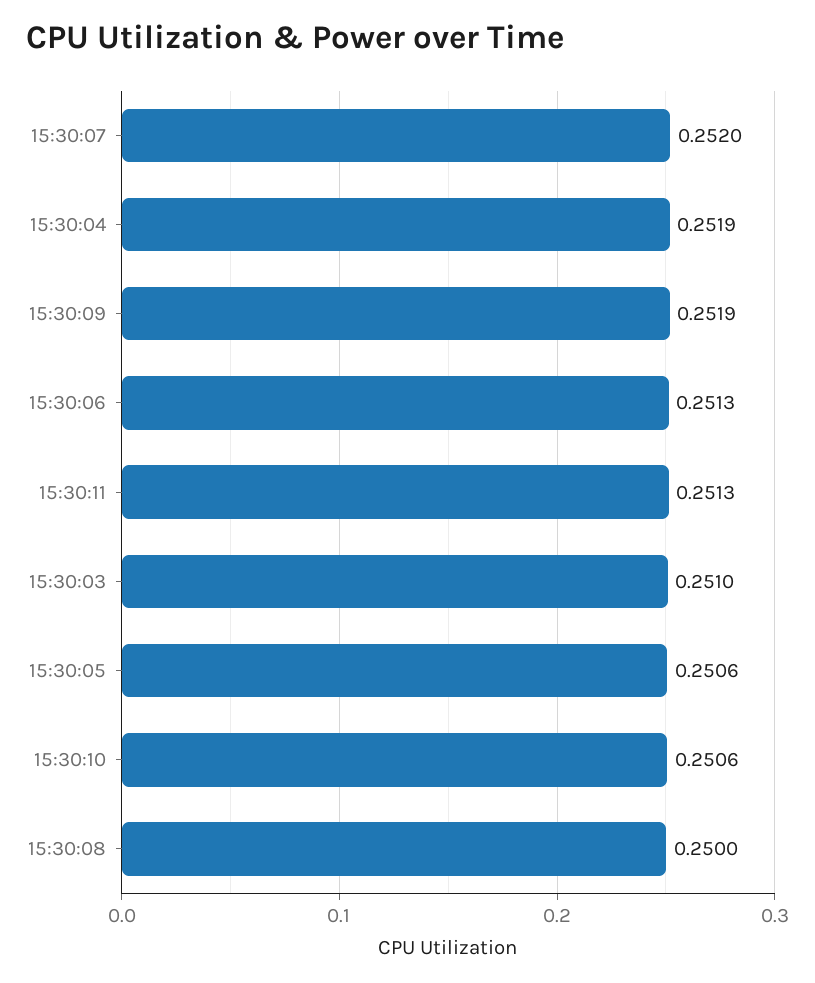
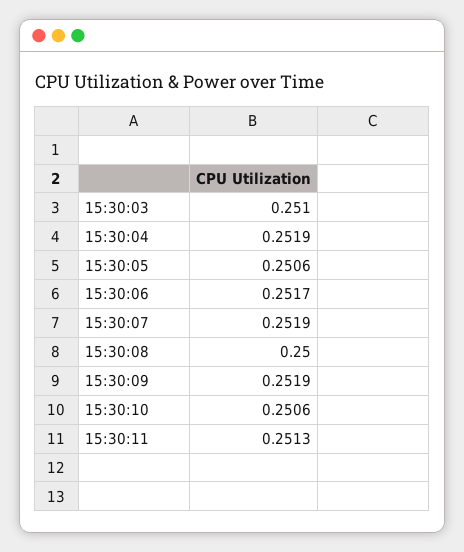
15:30:07: 0.252 -> 0.2519
15:30:06: 0.2513 -> 0.2517

